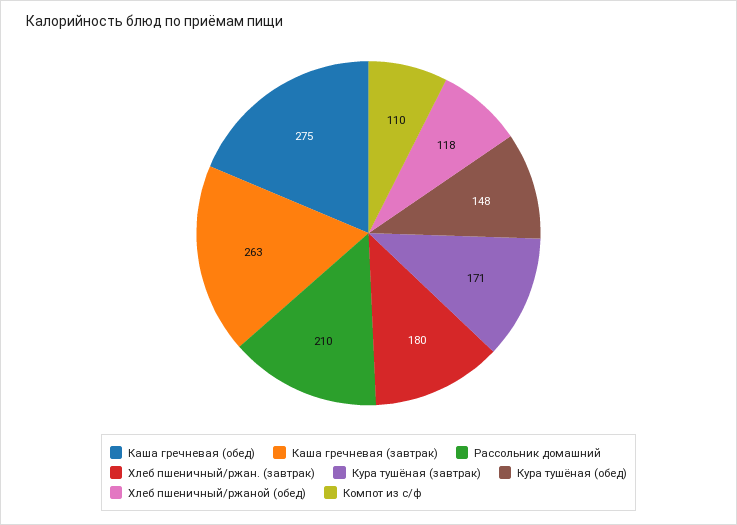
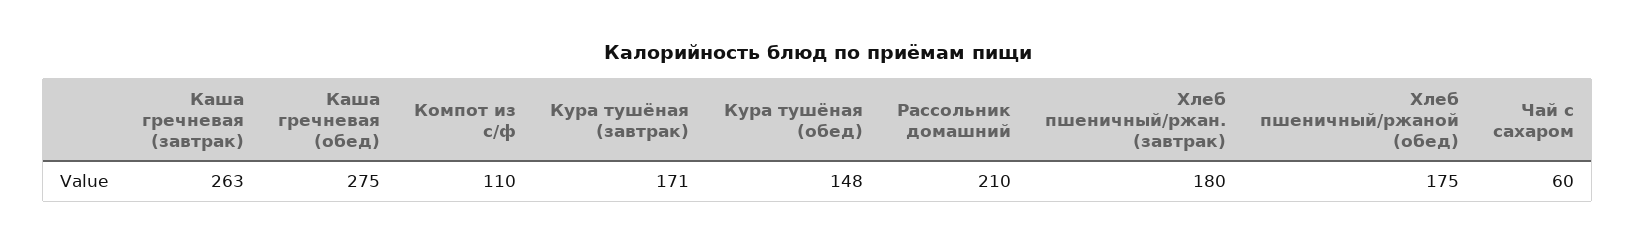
Хлеб пшеничный/ржаной (обед): 118 -> 175
Чай с сахаром: none -> 60

